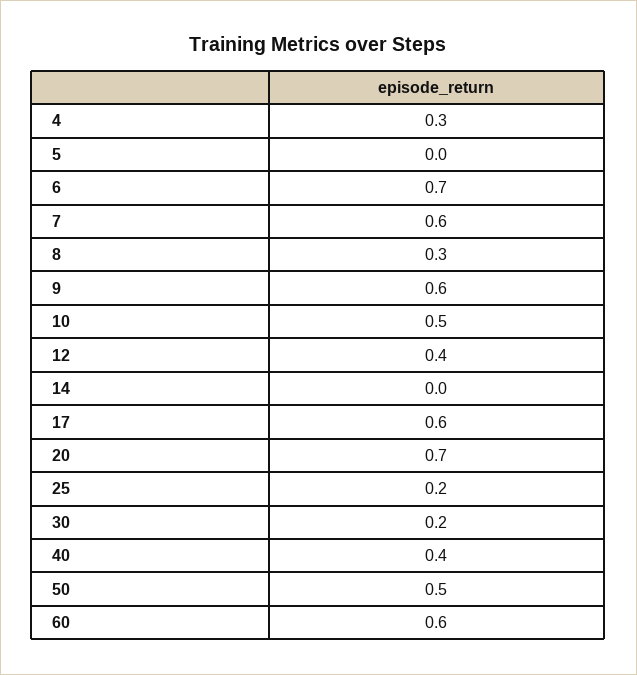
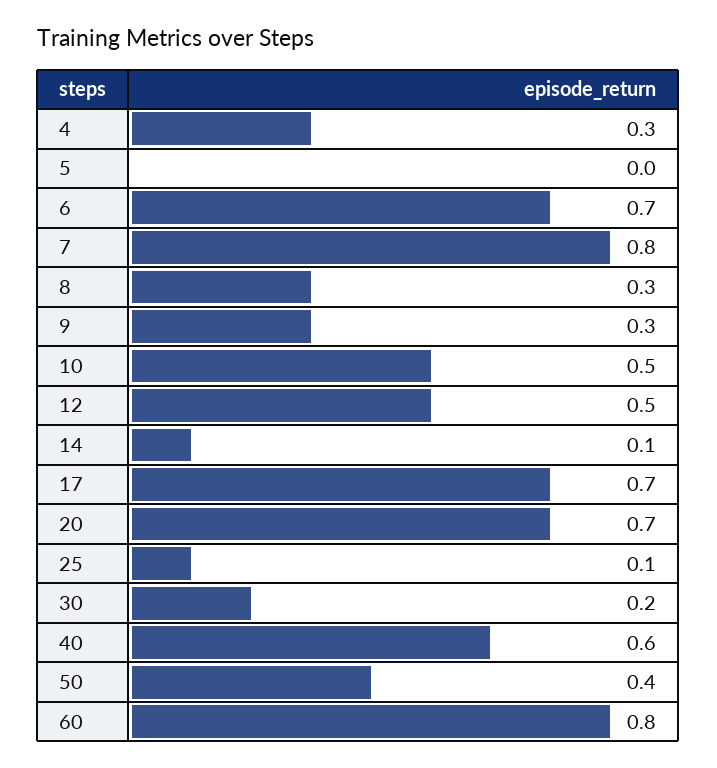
7: 0.6 -> 0.8
9: 0.6 -> 0.3
12: 0.4 -> 0.5
14: 0 -> 0.1
17: 0.6 -> 0.7
25: 0.2 -> 0.1
40: 0.4 -> 0.6
50: 0.5 -> 0.4
60: 0.6 -> 0.8

